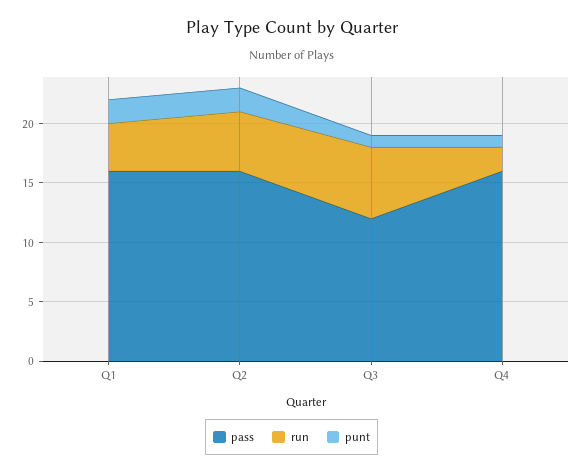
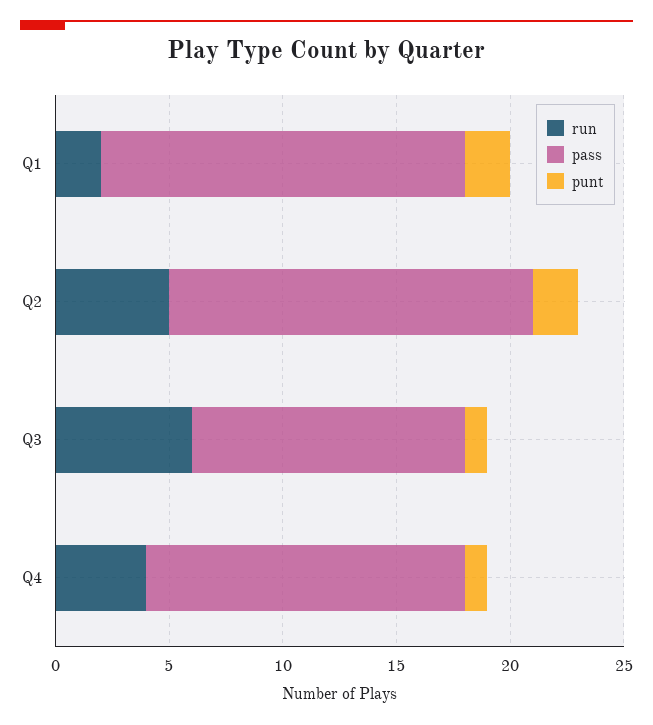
run, Q1: 4 -> 2
pass, Q4: 16 -> 14
run, Q4: 2 -> 4

